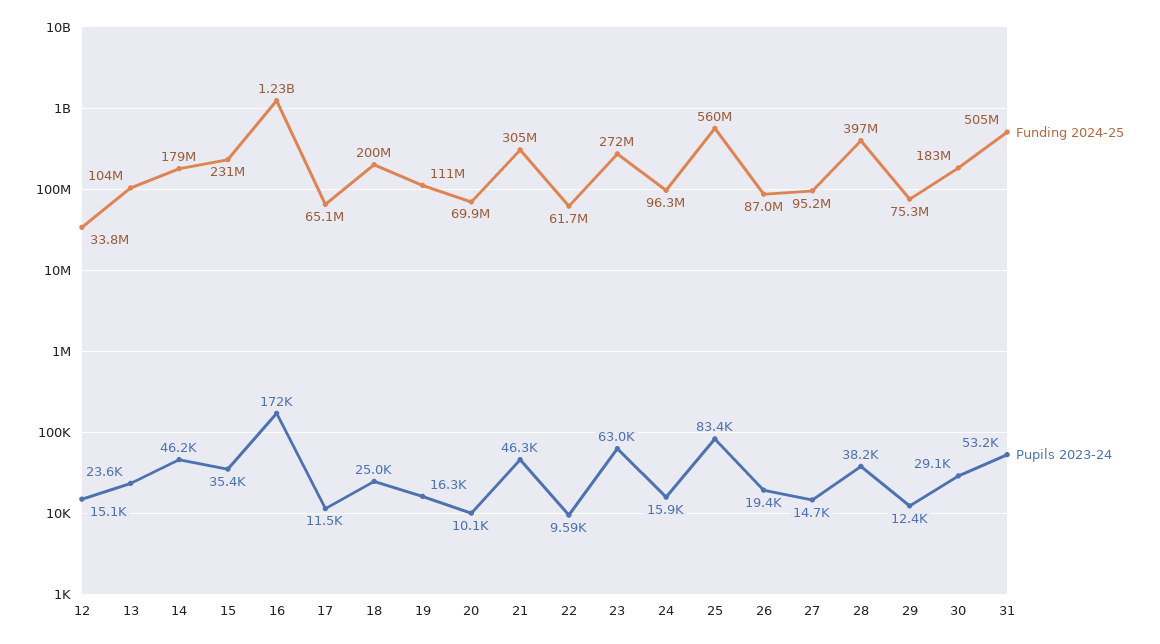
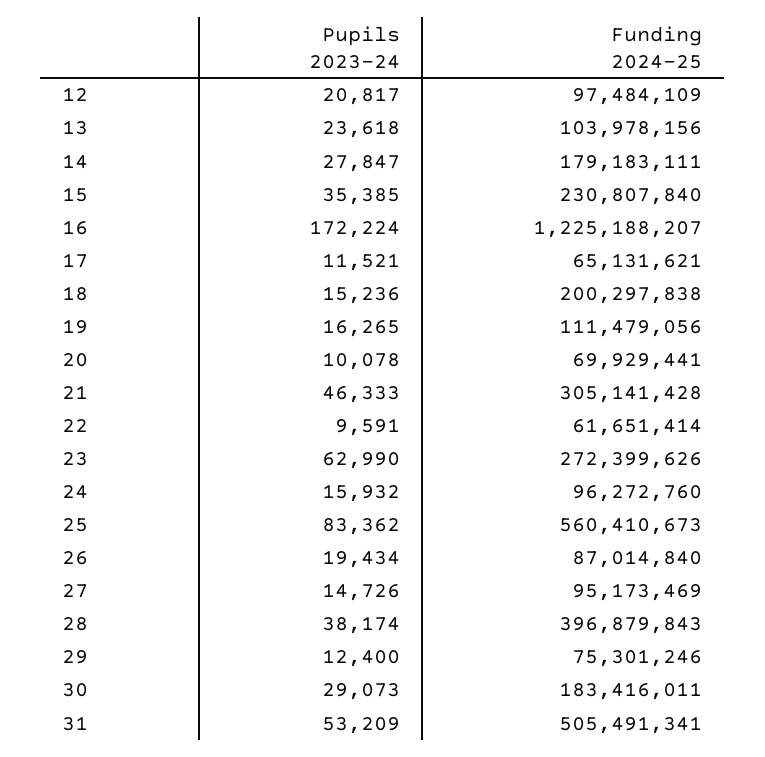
Funding 2024-25, 12: 33800000 -> 97484109
Pupils 2023-24, 12: 15100 -> 20817
Pupils 2023-24, 14: 46200 -> 27847
Pupils 2023-24, 18: 25000 -> 15236

